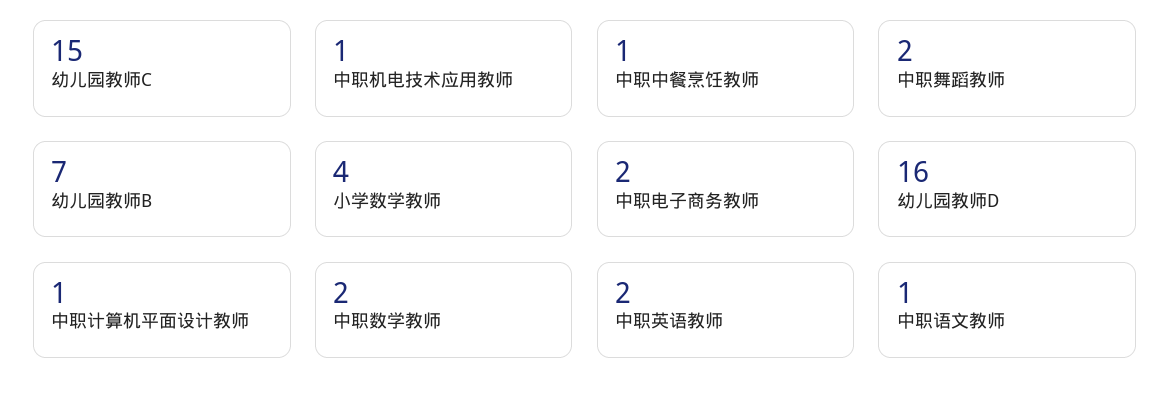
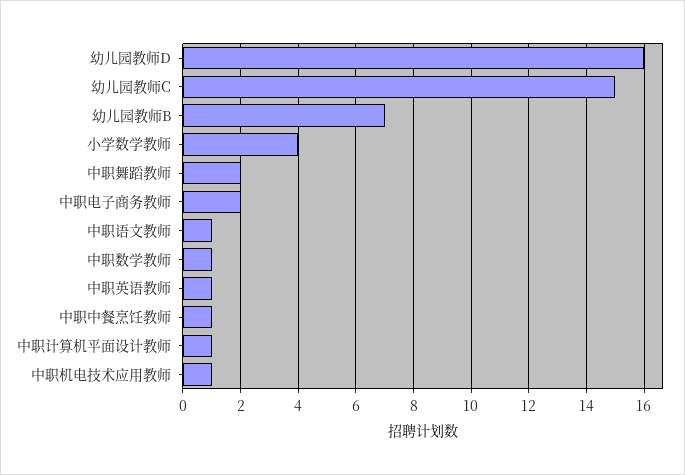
中职数学教师: 2 -> 1
中职英语教师: 2 -> 1

